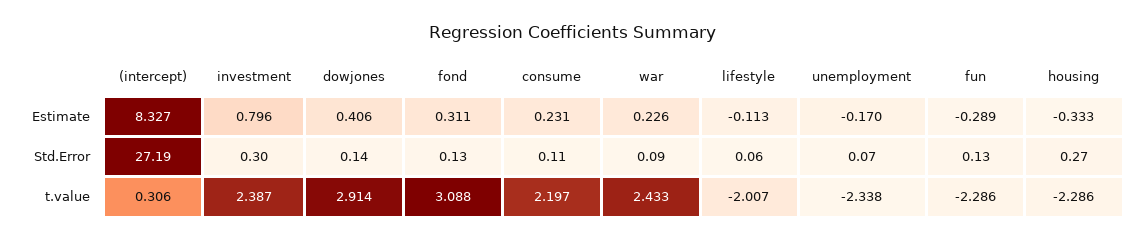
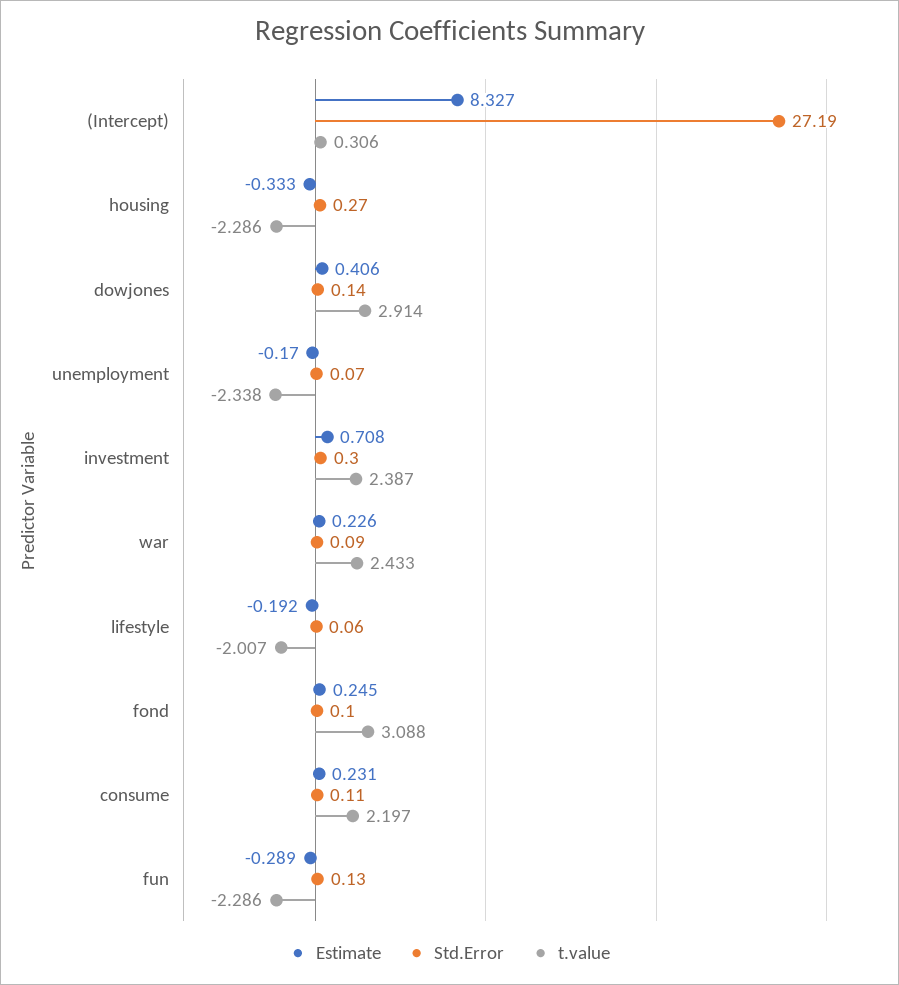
Estimate, investment: 0.796 -> 0.708
Estimate, fond: 0.311 -> 0.245
Estimate, lifestyle: -0.113 -> -0.192
Std.Error, fond: 0.13 -> 0.1

